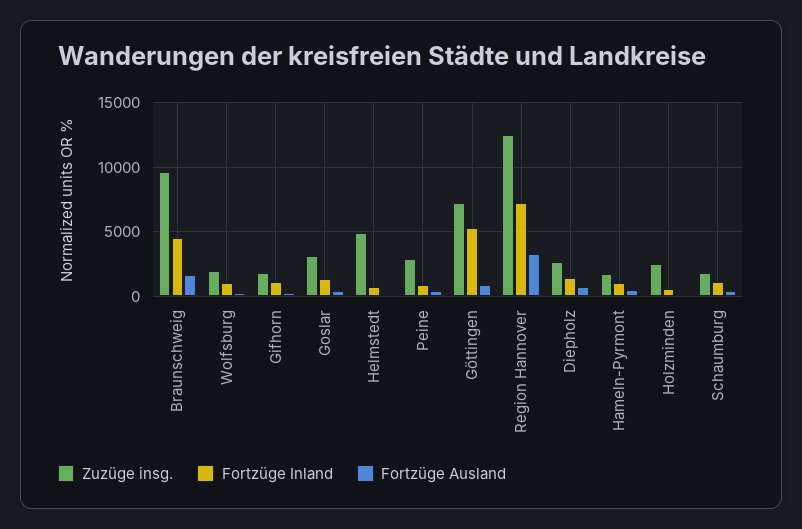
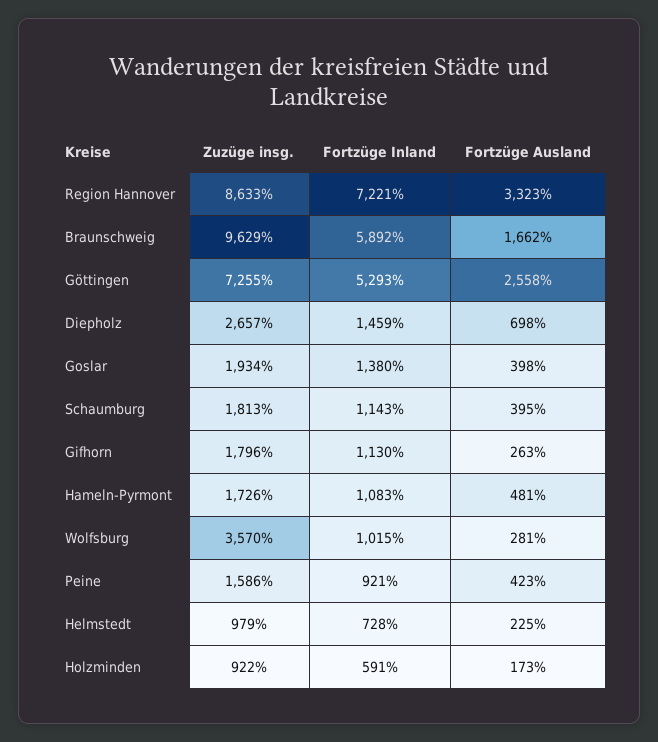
Fortzüge Inland, Braunschweig: 4500 -> 5892
Zuzüge insg., Wolfsburg: 2000 -> 3570
Zuzüge insg., Goslar: 3000 -> 1934
Zuzüge insg., Helmstedt: 5000 -> 979
Zuzüge insg., Peine: 3000 -> 1586
Fortzüge Ausland, Göttingen: 1000 -> 2558
Zuzüge insg., Region Hannover: 12500 -> 8633
Zuzüge insg., Holzminden: 2500 -> 922

